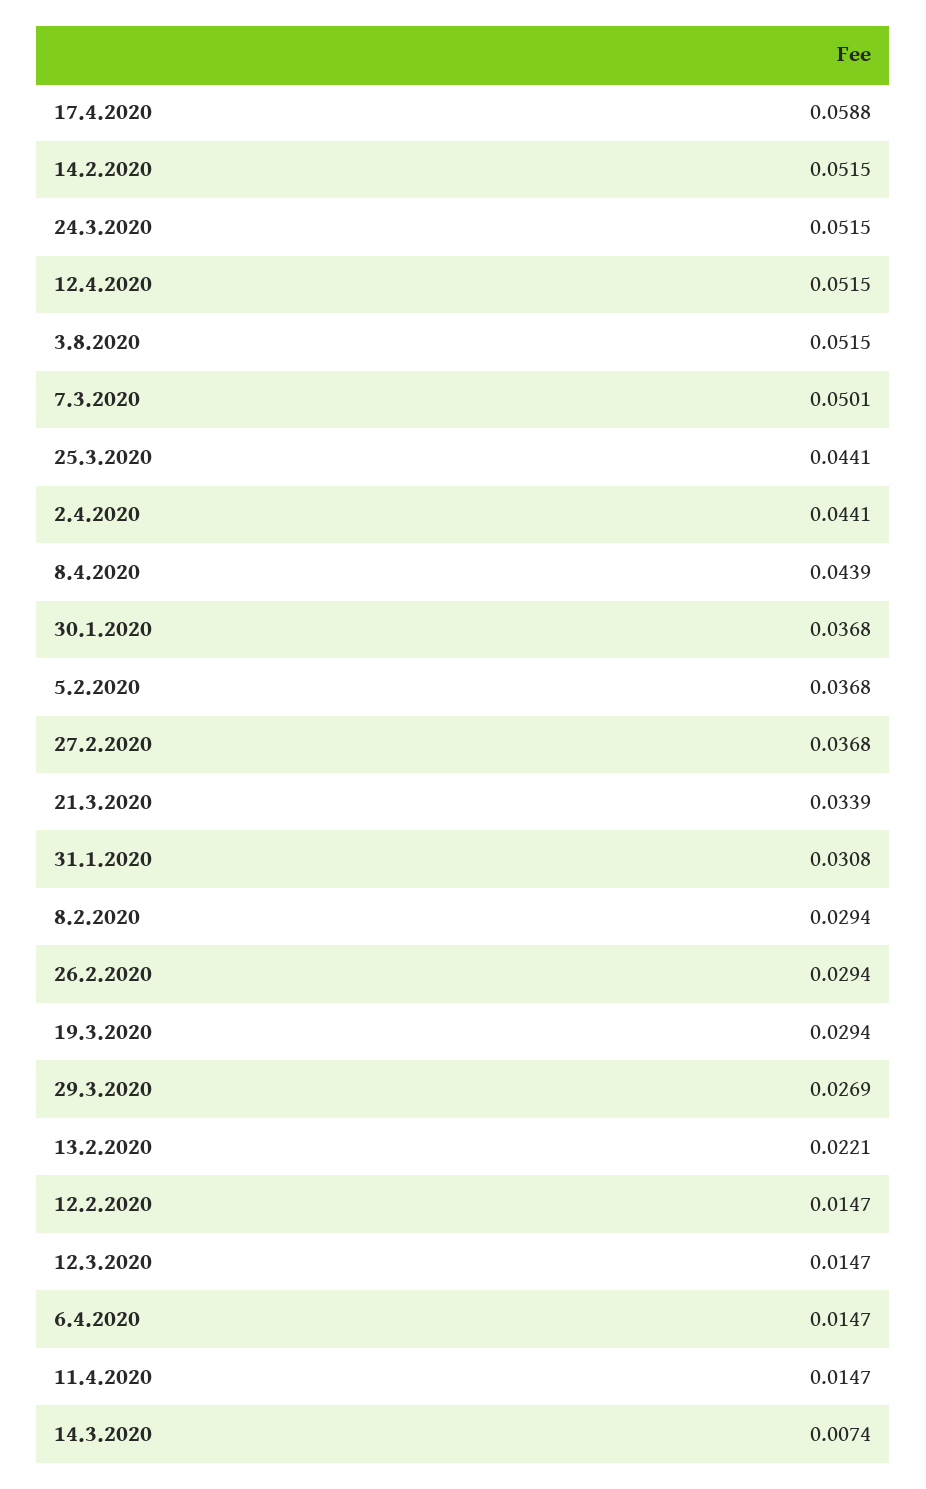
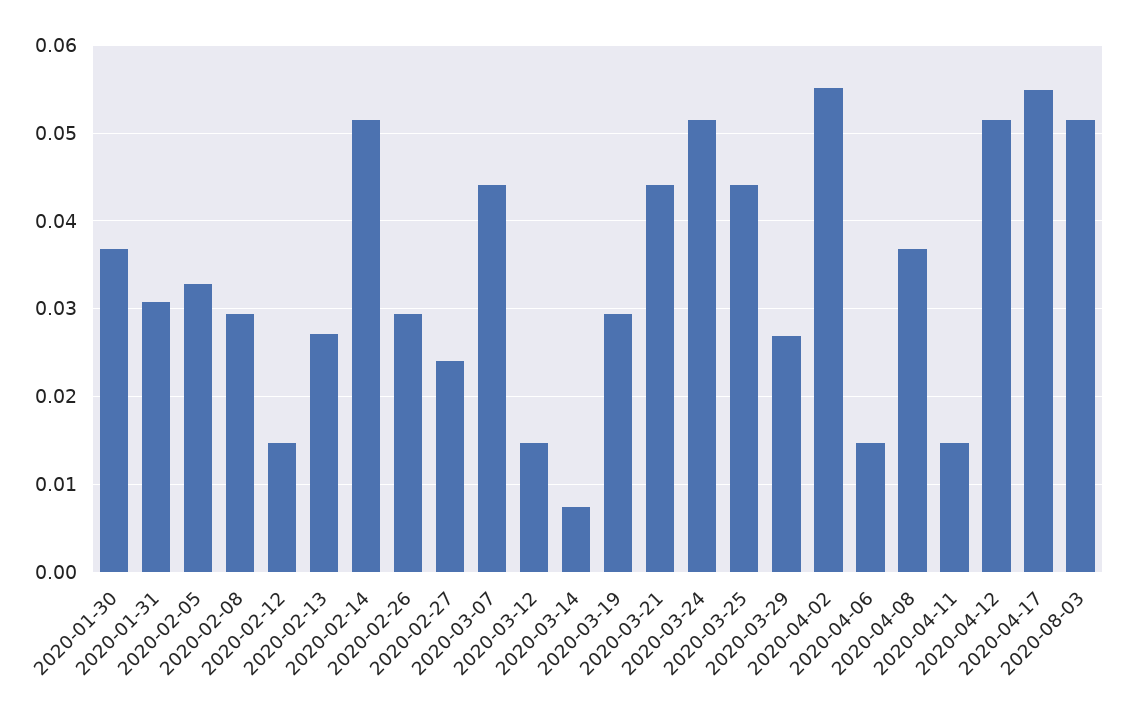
17.4.2020: 0.0588 -> 0.055
7.3.2020: 0.0501 -> 0.044
2.4.2020: 0.0441 -> 0.055
8.4.2020: 0.0439 -> 0.037
5.2.2020: 0.0368 -> 0.033
27.2.2020: 0.0368 -> 0.024
21.3.2020: 0.0339 -> 0.044
13.2.2020: 0.0221 -> 0.027

